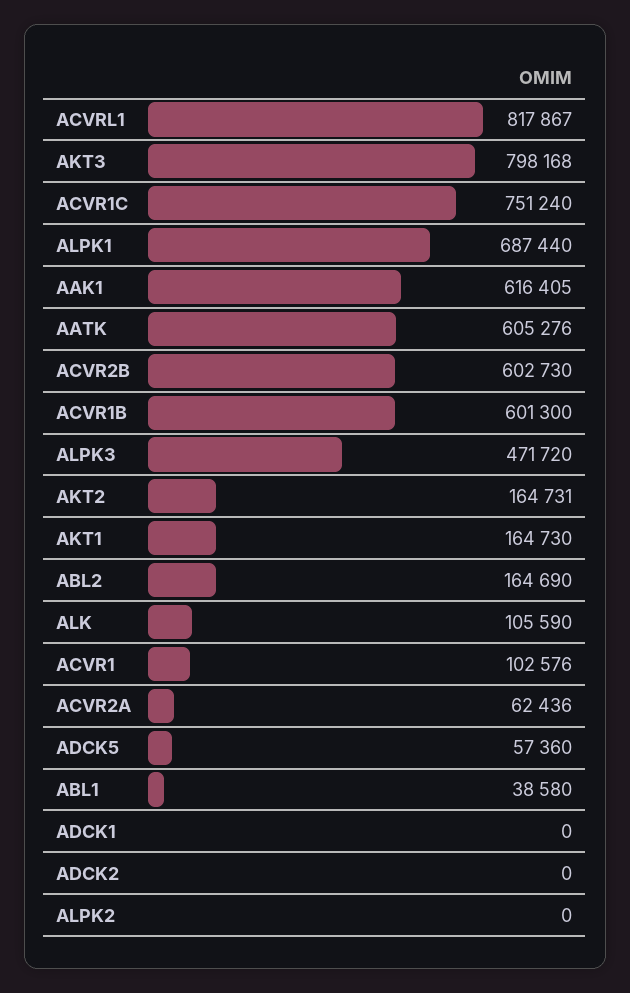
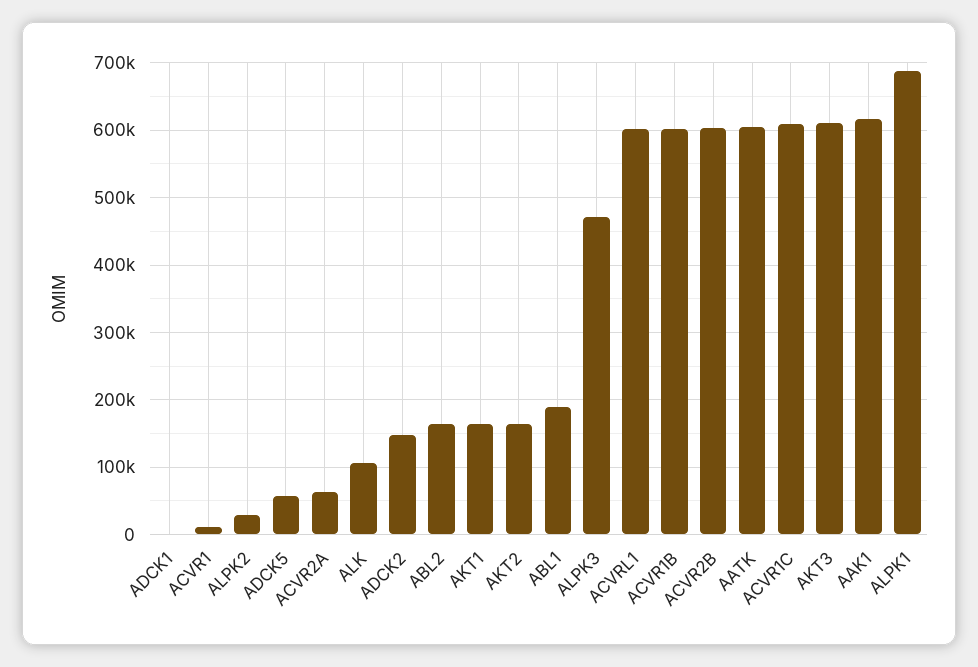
ACVRL1: 817867 -> 600000
AKT3: 798168 -> 610000
ACVR1C: 751240 -> 610000
ACVR1: 102576 -> 10000
ABL1: 38580 -> 190000
ADCK2: 0 -> 150000
ALPK2: 0 -> 30000

